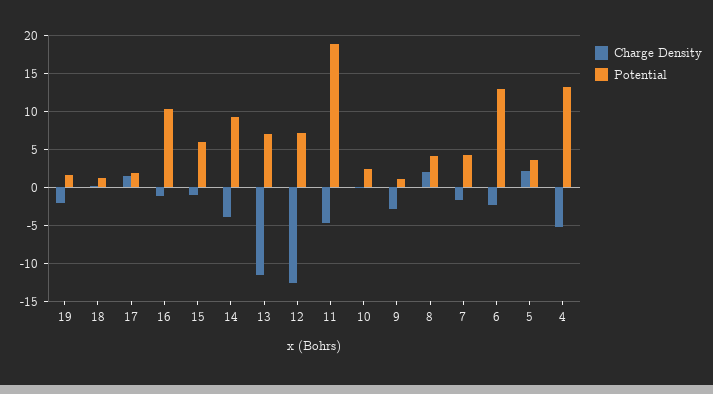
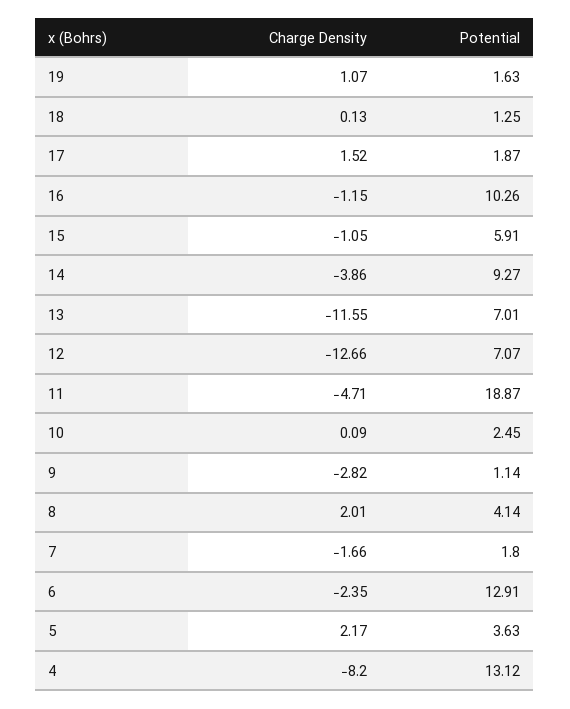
Charge Density, 19: -2 -> 1.07
Potential, 7: 4 -> 1.8
Charge Density, 4: -5 -> -8.2

